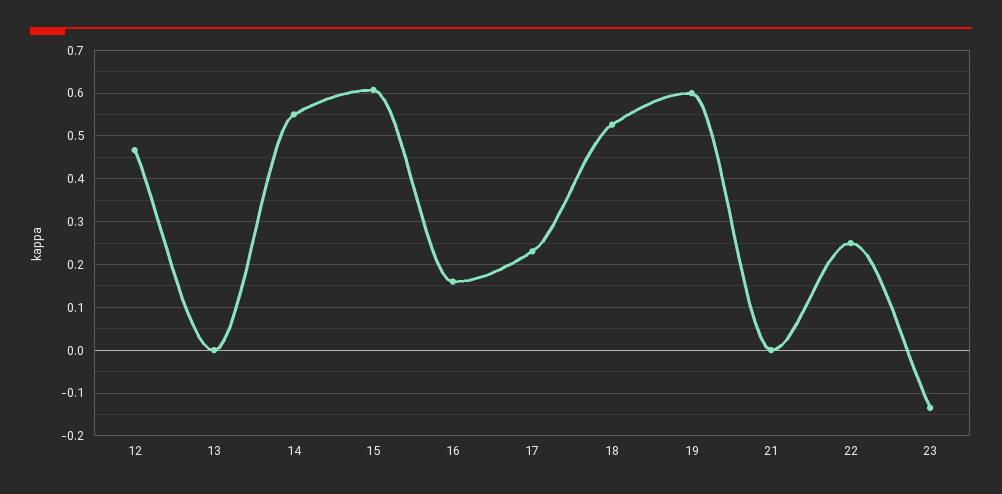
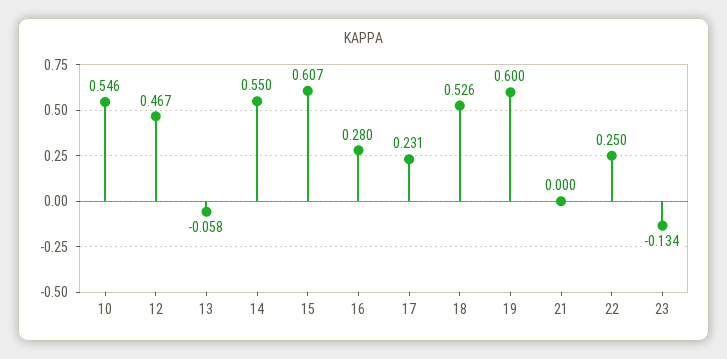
13: 0 -> -0.058
16: 0.16 -> 0.28
10: none -> 0.546

